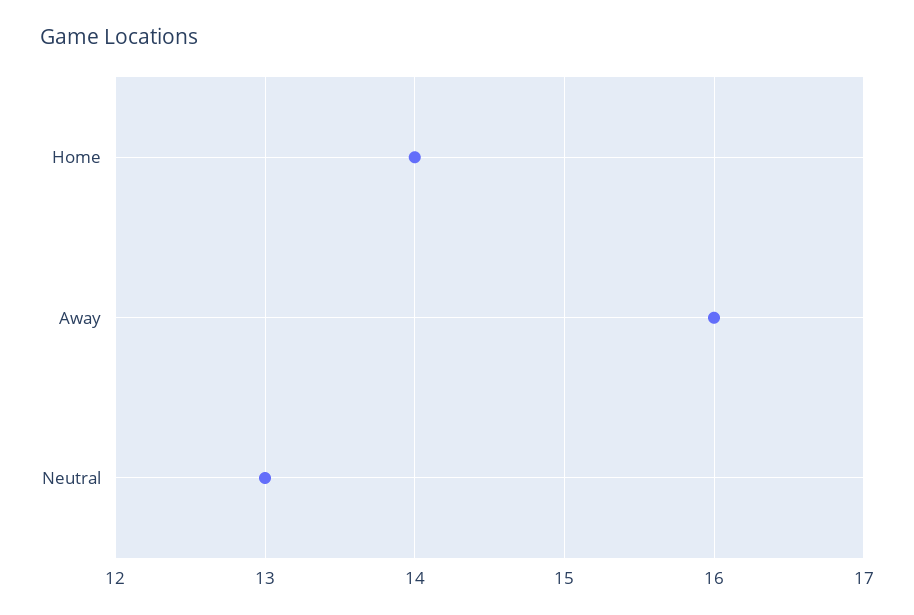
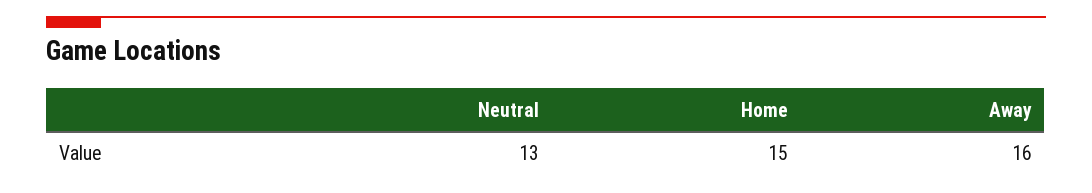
Home: 14 -> 15

